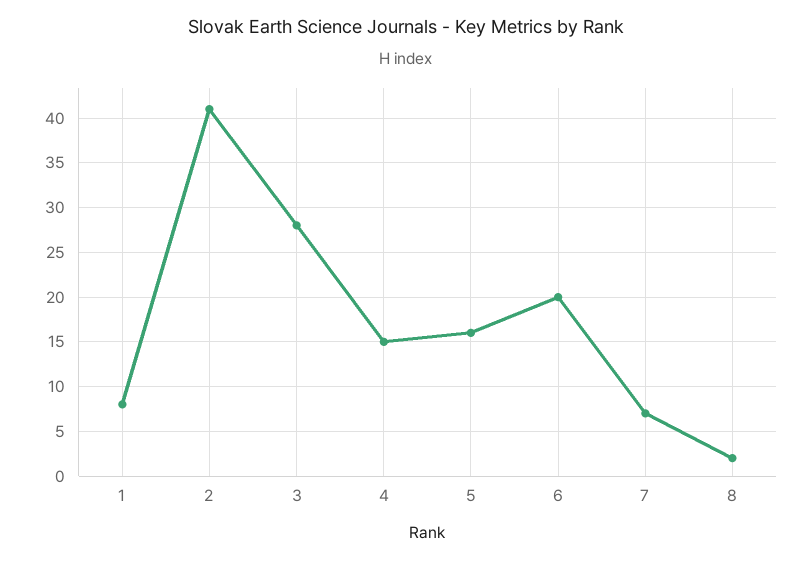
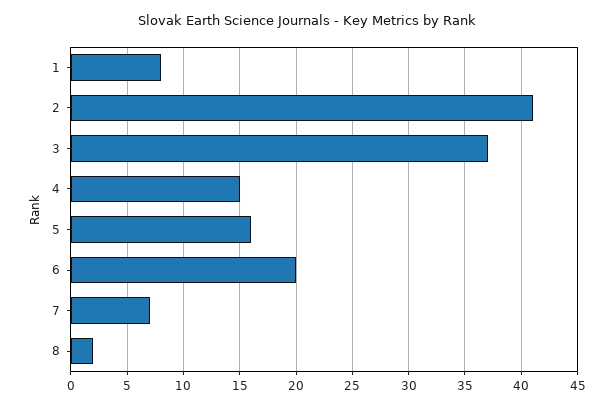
3: 28 -> 37

